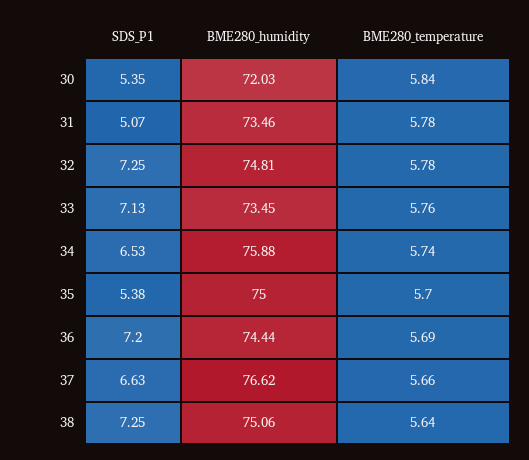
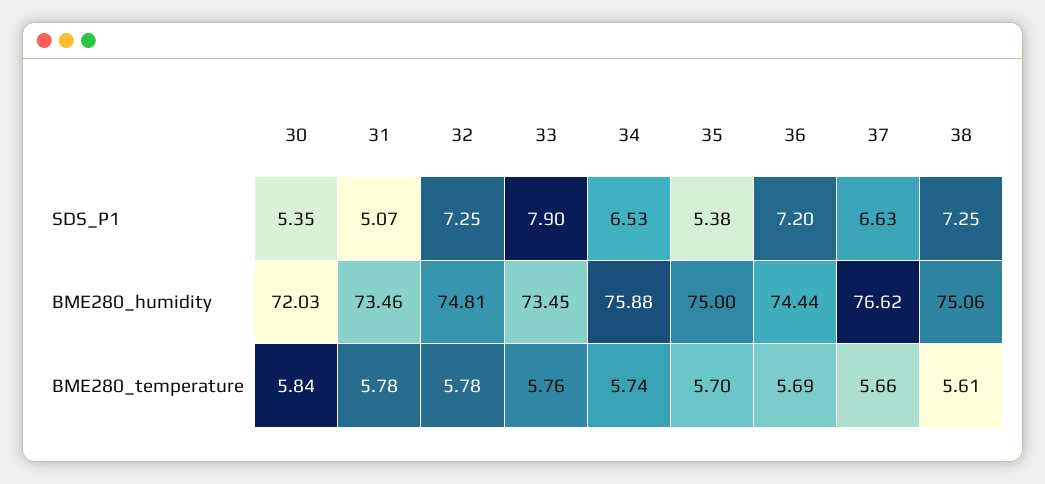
SDS_P1, 33: 7.13 -> 7.9
BME280_temperature, 38: 5.64 -> 5.61

